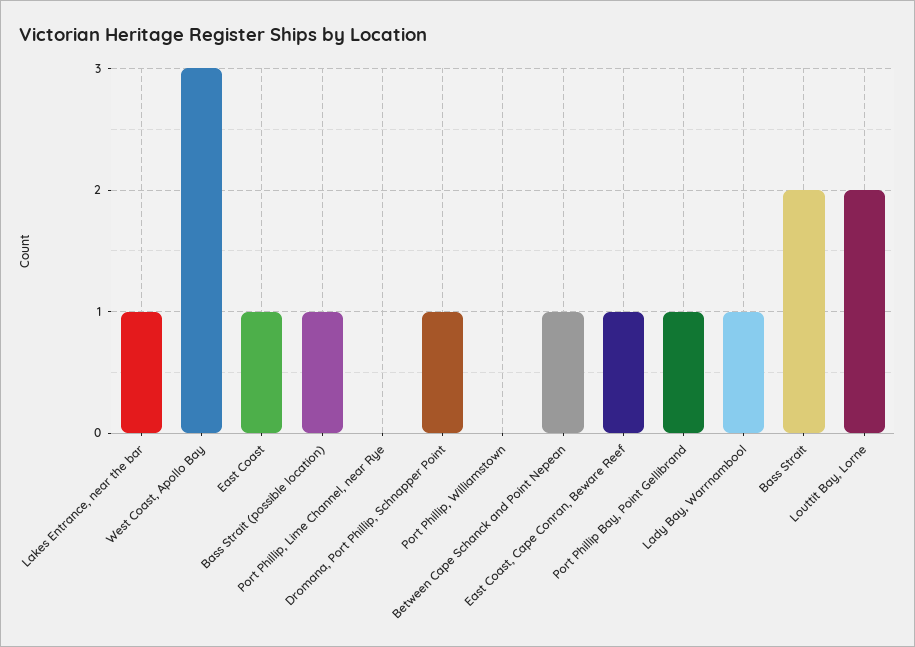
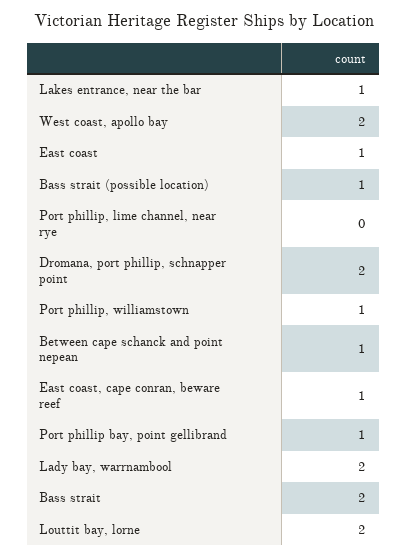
West Coast, Apollo Bay: 3 -> 2
Dromana, Port Phillip, Schnapper Point: 1 -> 2
Port Phillip, Williamstown: 0 -> 1
Lady Bay, Warrnambool: 1 -> 2

